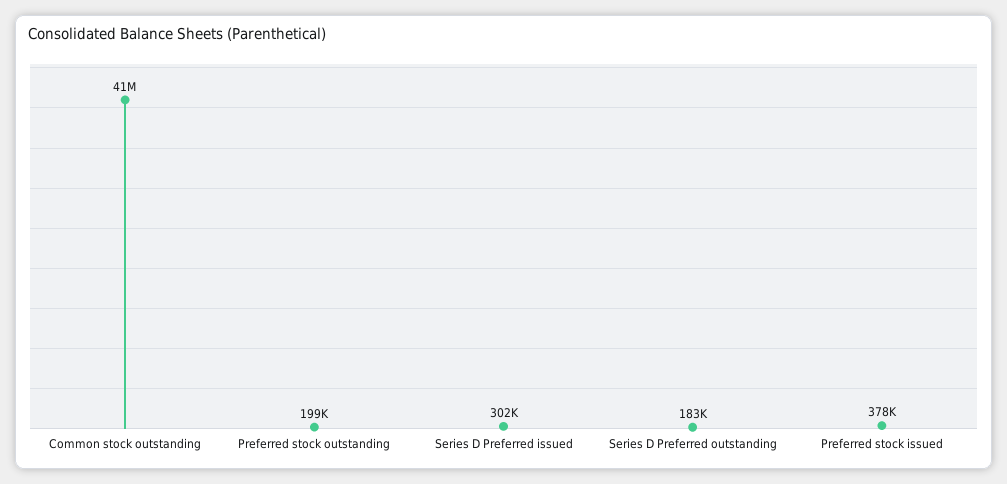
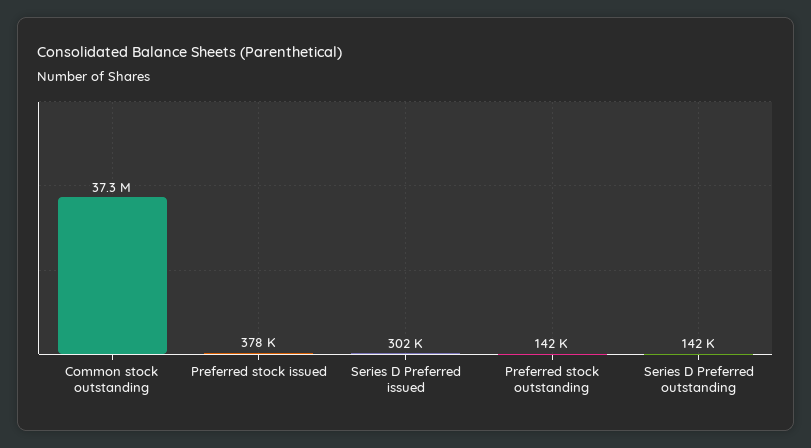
Common stock outstanding: 41000000 -> 37300000
Preferred stock outstanding: 199000 -> 142000
Series D Preferred outstanding: 183000 -> 142000

